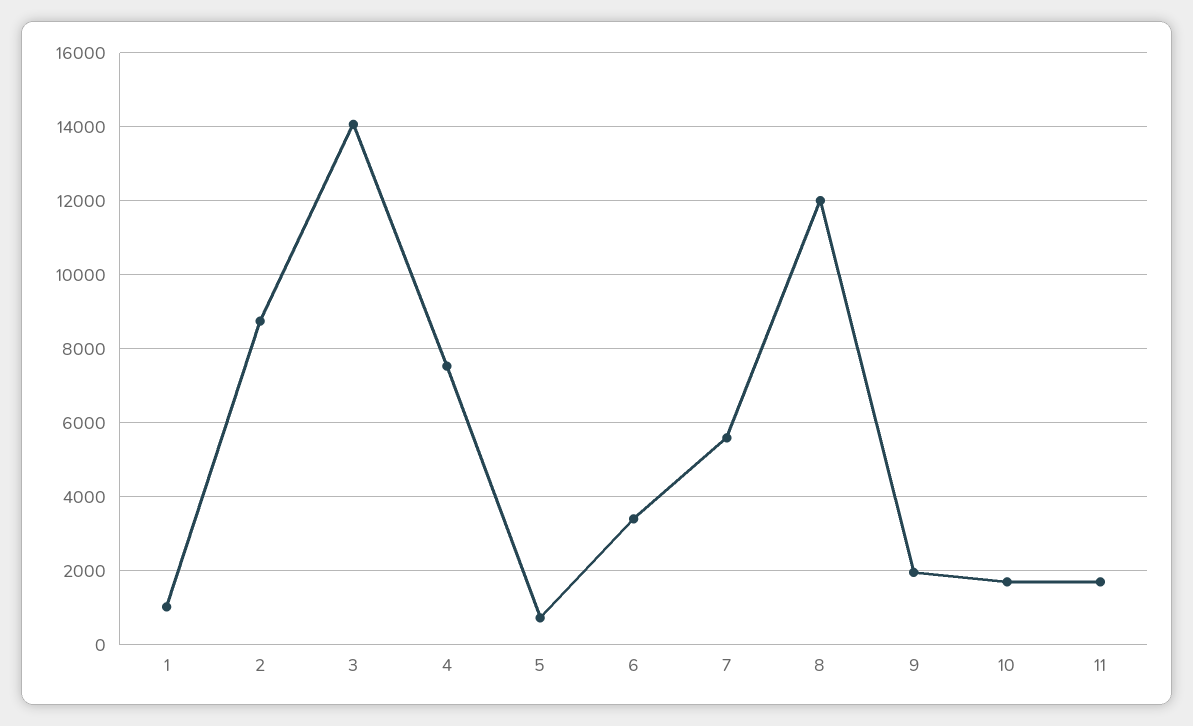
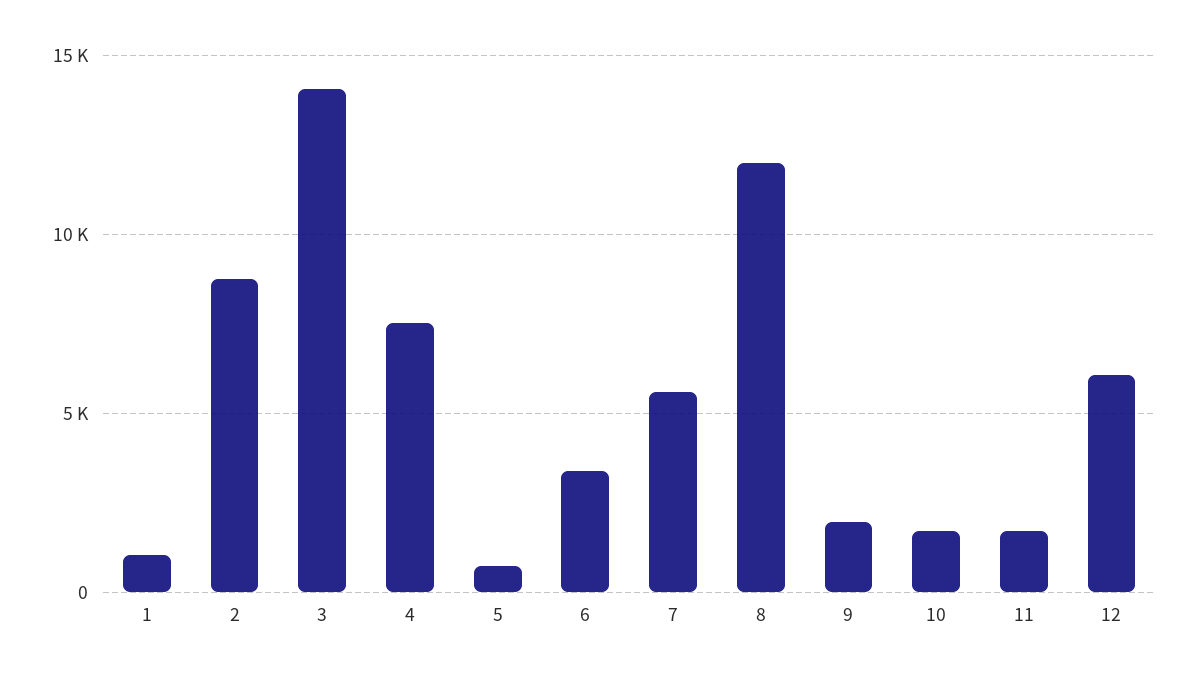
12: none -> 6000

